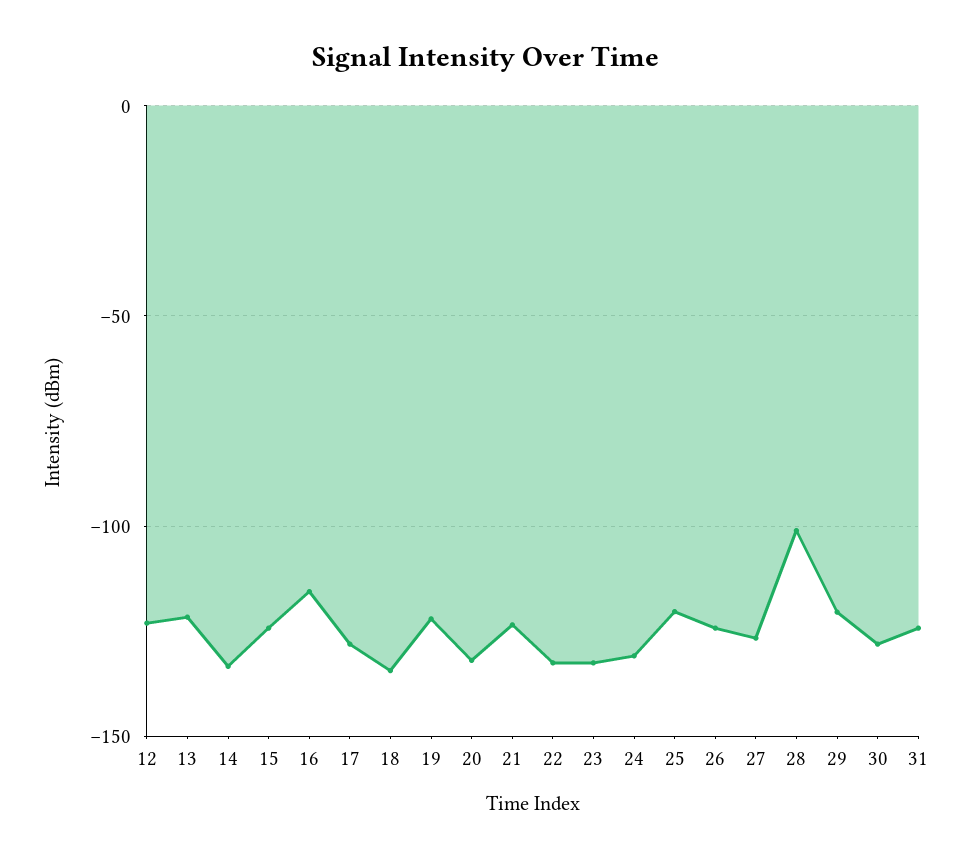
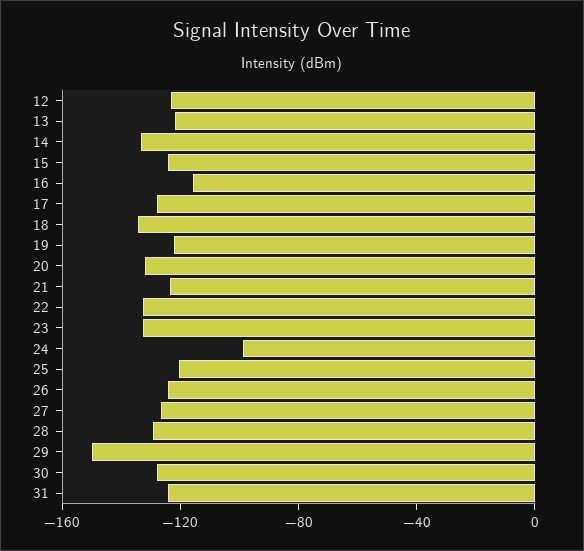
24: -130 -> -100
28: -100 -> -130
29: -120 -> -150

